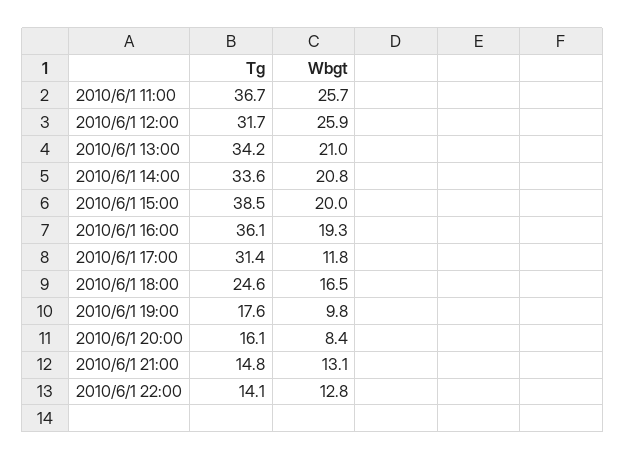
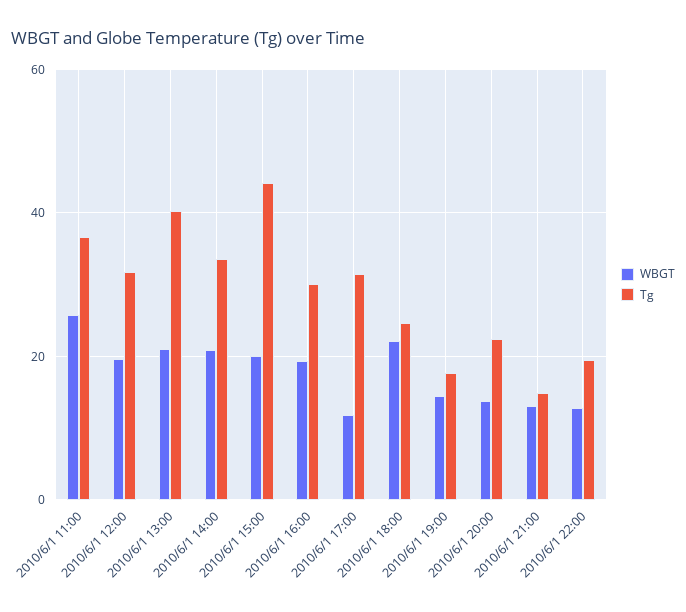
Wbgt, 2010/6/1 12:00: 25.9 -> 20
Tg, 2010/6/1 13:00: 34.2 -> 40
Tg, 2010/6/1 15:00: 38.5 -> 44
Tg, 2010/6/1 16:00: 36.1 -> 30
Wbgt, 2010/6/1 18:00: 16.5 -> 22
Wbgt, 2010/6/1 19:00: 9.8 -> 14
Tg, 2010/6/1 20:00: 16.1 -> 22
Wbgt, 2010/6/1 20:00: 8.4 -> 14
Tg, 2010/6/1 22:00: 14.1 -> 20

